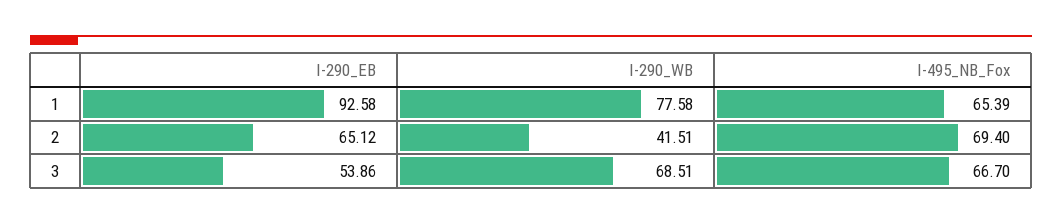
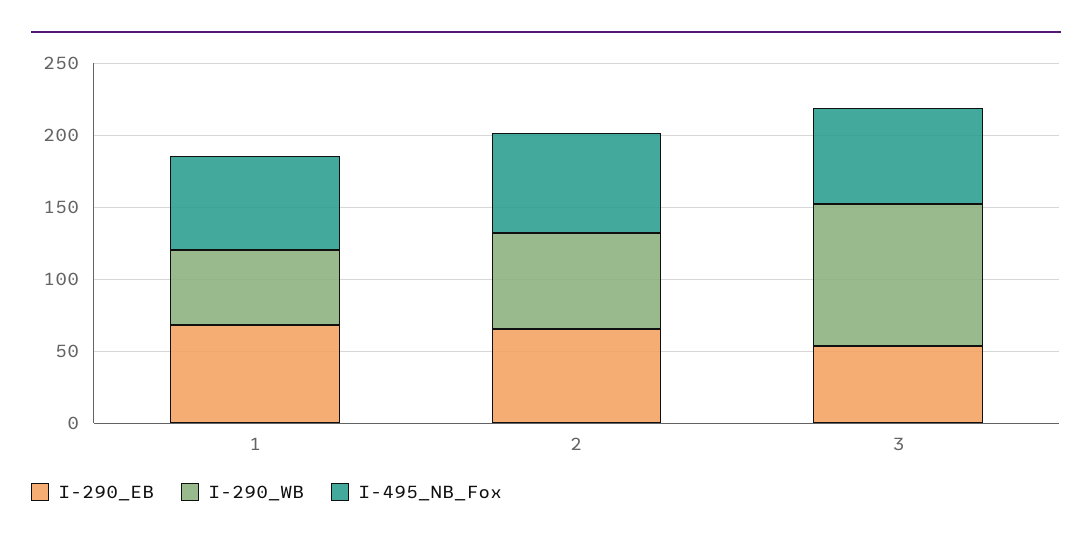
I-290_EB, 1: 92.58 -> 70
I-290_WB, 1: 77.58 -> 50
I-290_WB, 2: 41.51 -> 70
I-290_WB, 3: 68.51 -> 100

